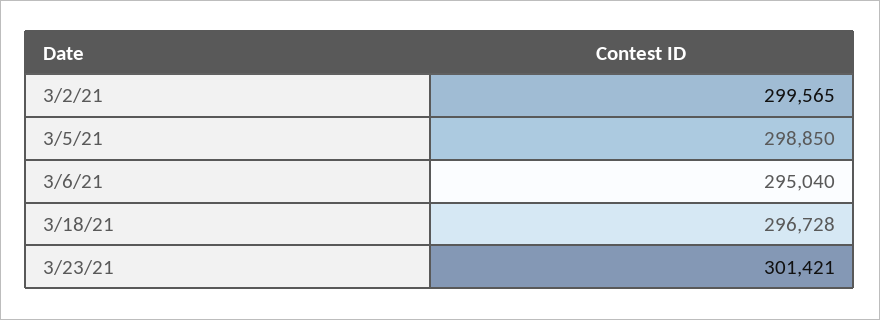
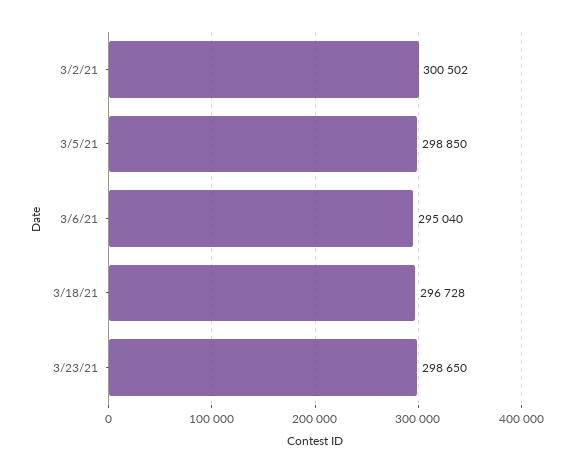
3/2/21: 299565 -> 300502
3/23/21: 301421 -> 298650

